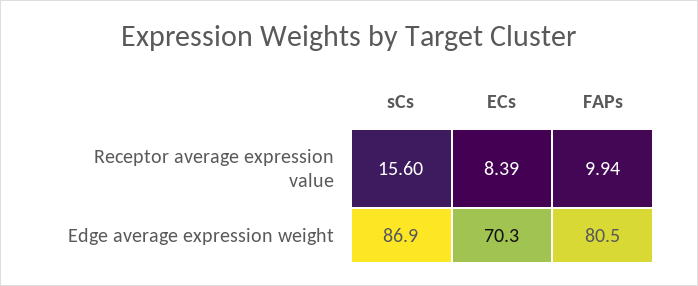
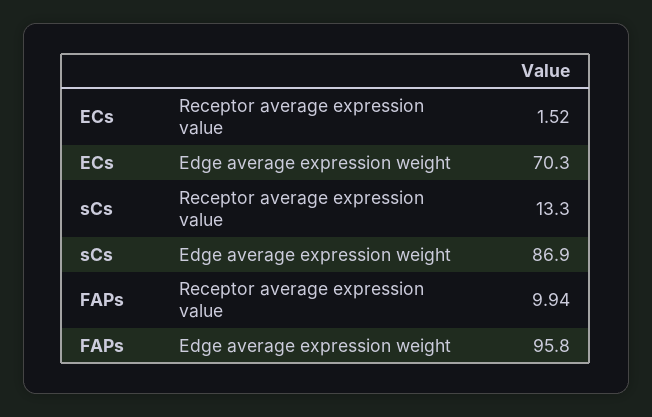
sCs, Receptor average expression value: 15.6 -> 13.3
ECs, Receptor average expression value: 8.39 -> 1.52
FAPs, Edge average expression weight: 80.5 -> 95.8

